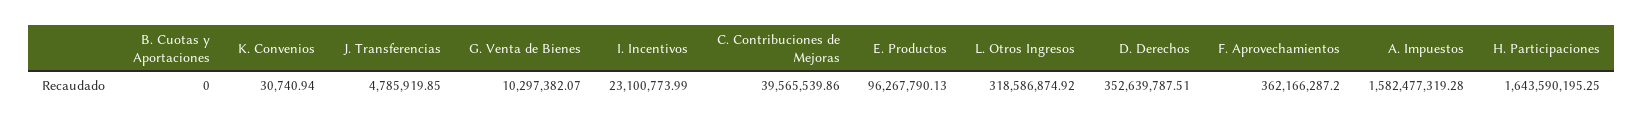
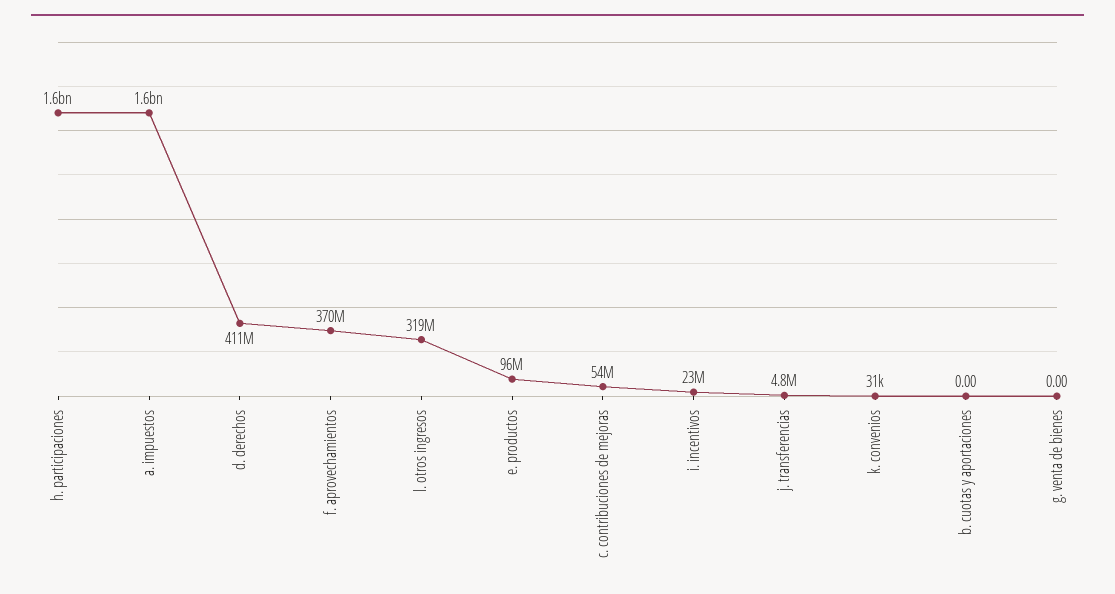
G. Venta de Bienes: 10297382.07 -> 0
C. Contribuciones de Mejoras: 39565539.86 -> 54000000
D. Derechos: 352639787.51 -> 411000000
F. Aprovechamientos: 362166287.2 -> 370000000

